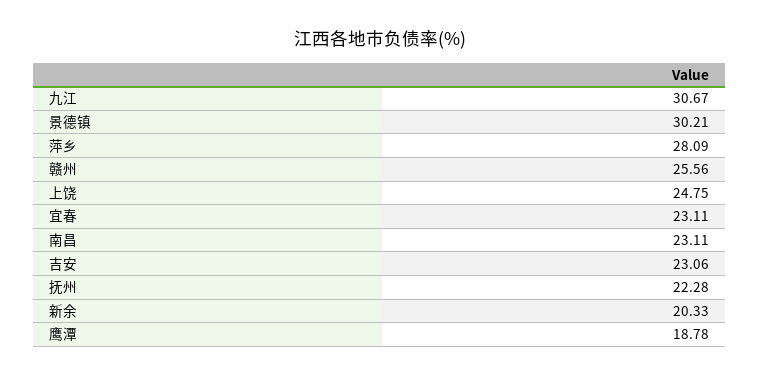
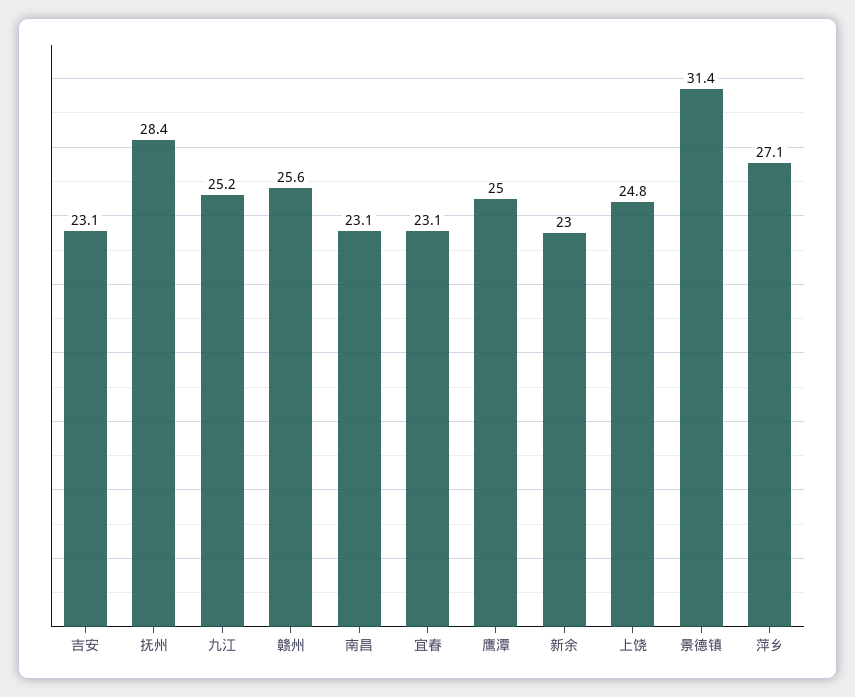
九江: 30.67 -> 25.2
景德镇: 30.21 -> 31.4
萍乡: 28.09 -> 27.1
抚州: 22.28 -> 28.4
新余: 20.33 -> 23
鹰潭: 18.78 -> 25

